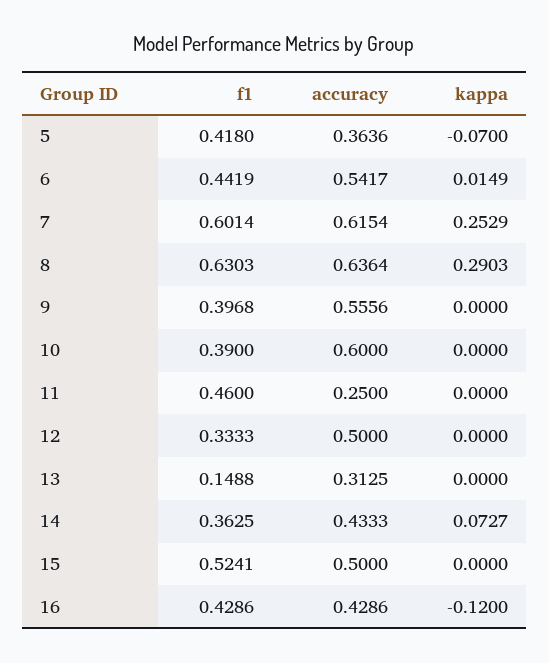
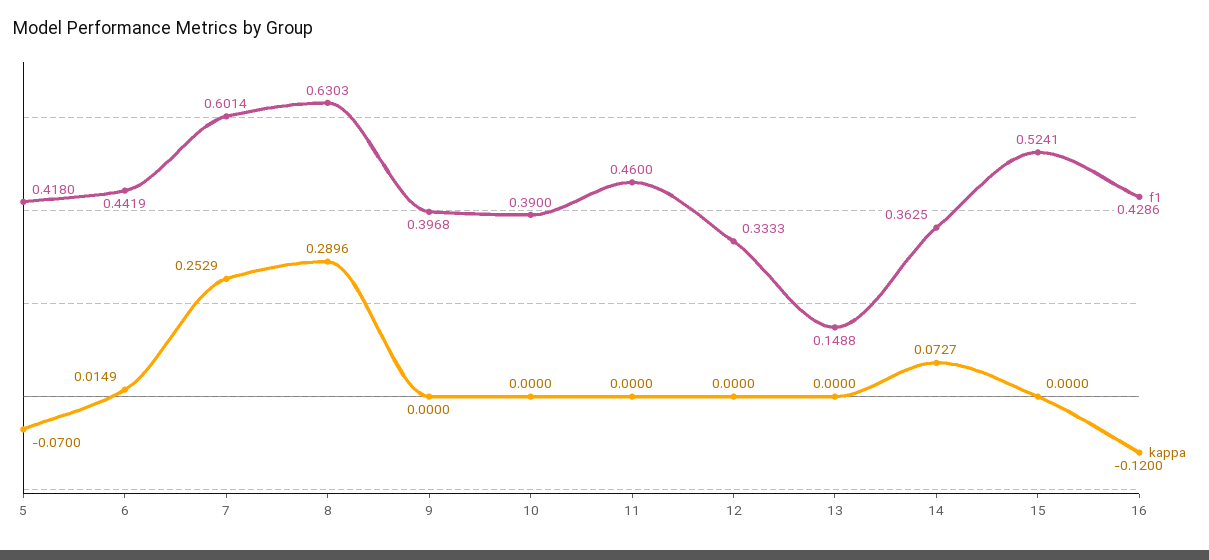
accuracy, 5: 0.3636 -> none
accuracy, 6: 0.5417 -> none
accuracy, 7: 0.6154 -> none
accuracy, 8: 0.6364 -> none
kappa, 8: 0.2903 -> 0.2896
accuracy, 9: 0.5556 -> none
accuracy, 10: 0.6 -> none
accuracy, 11: 0.25 -> none
accuracy, 12: 0.5 -> none
accuracy, 13: 0.3125 -> none
accuracy, 14: 0.4333 -> none
accuracy, 15: 0.5 -> none
accuracy, 16: 0.4286 -> none

